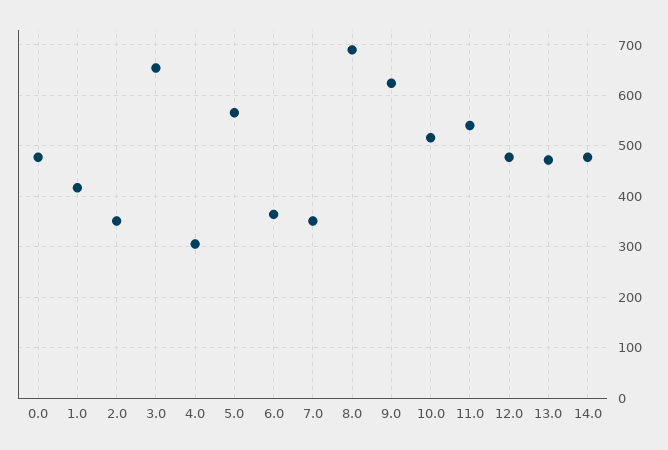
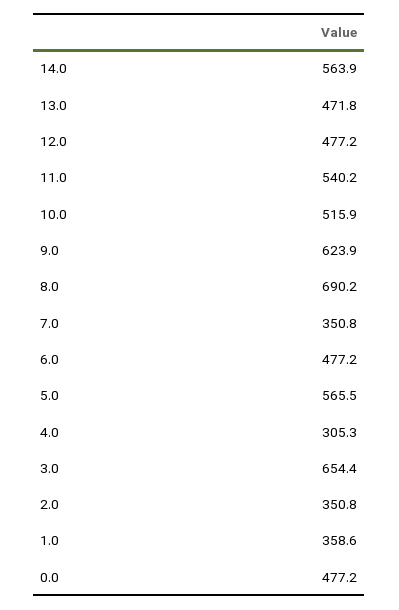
1.0: 420 -> 358.6
6.0: 360 -> 477.2
14.0: 480 -> 563.9

